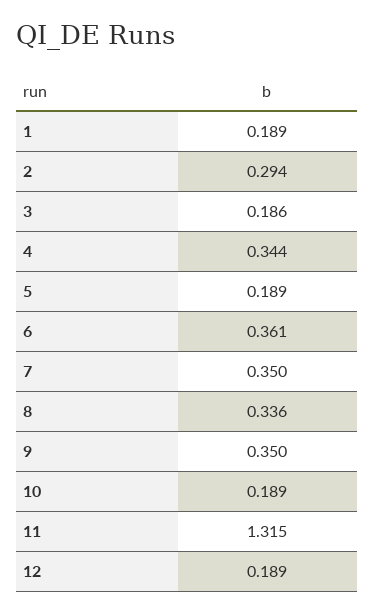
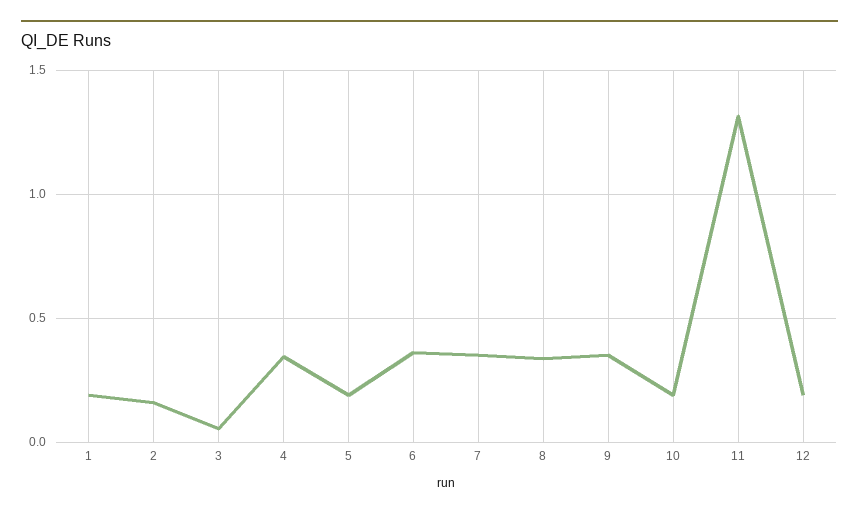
2: 0.294 -> 0.15
3: 0.186 -> 0.05

